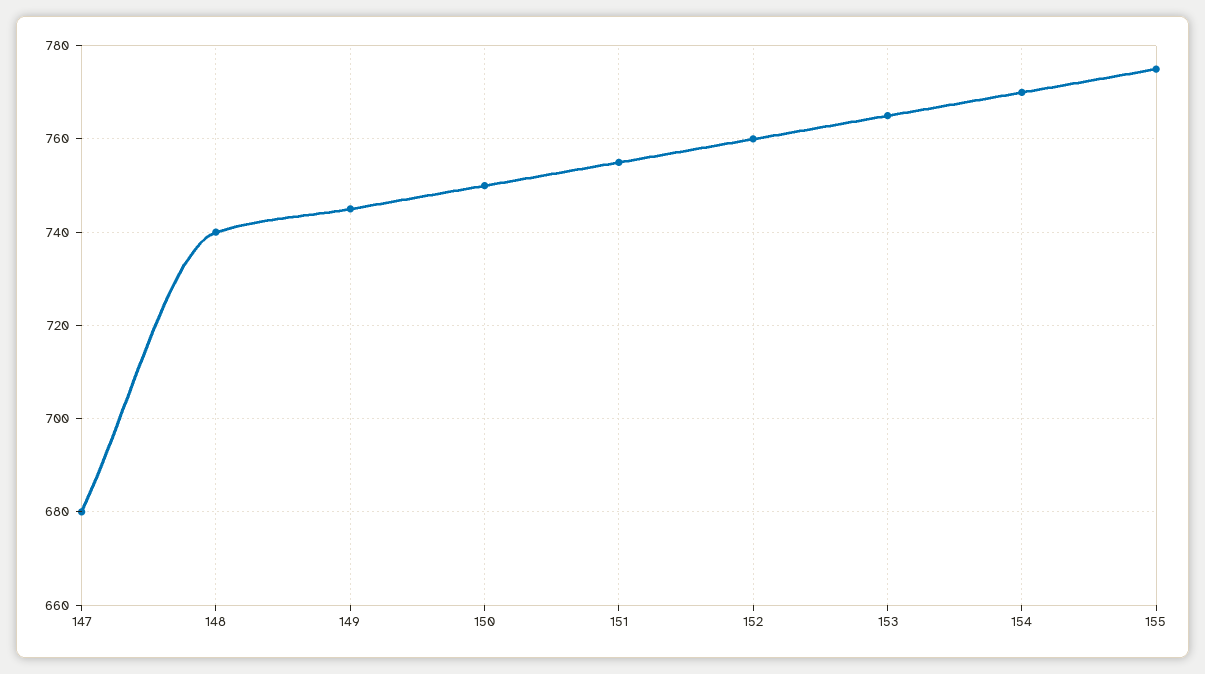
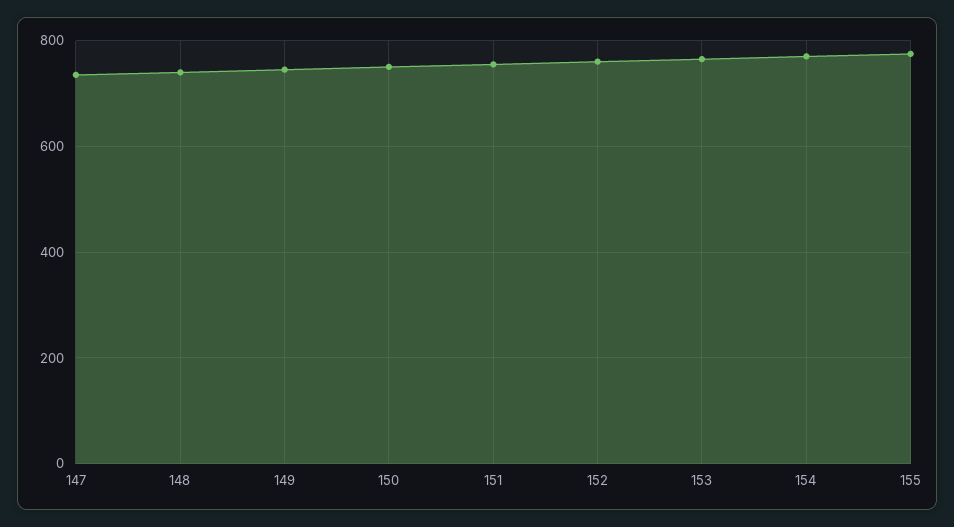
147: 680 -> 740

